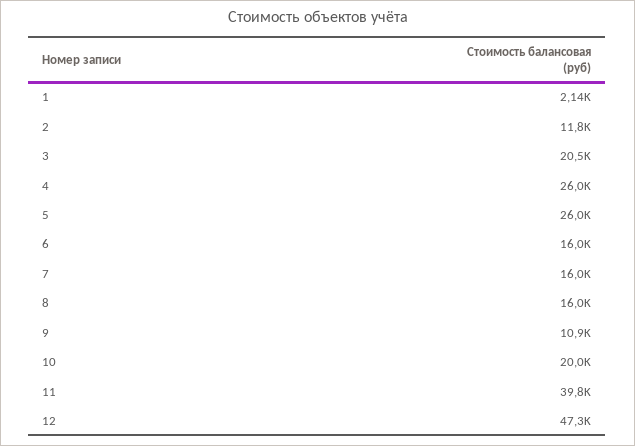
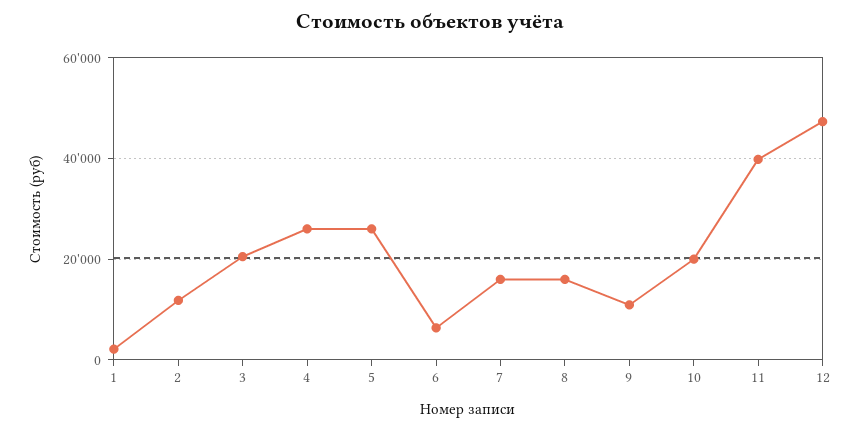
6: 16000 -> 6000

